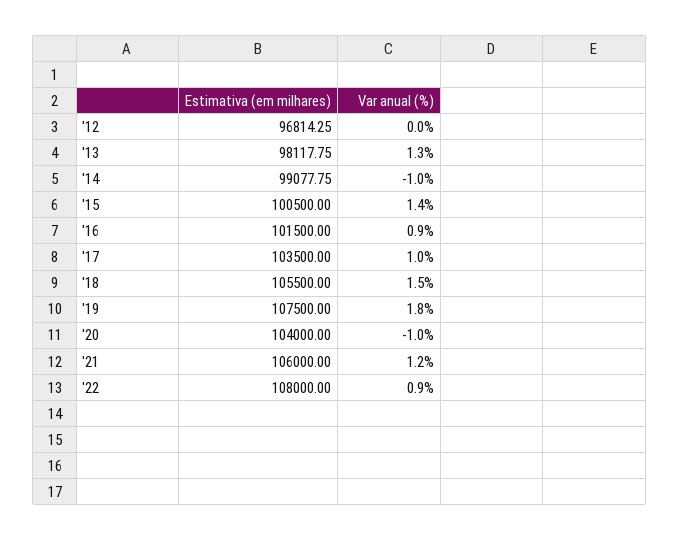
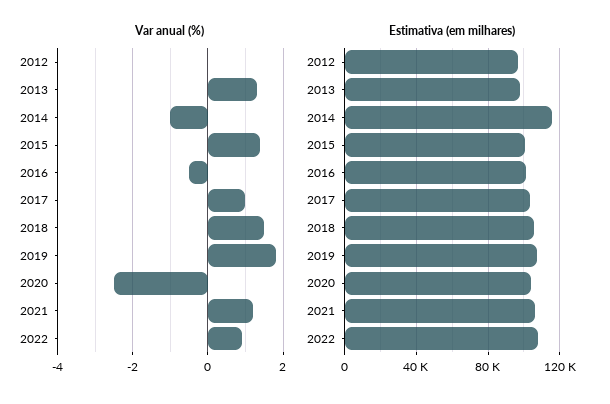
Estimativa (em milhares), '14: 99077.75 -> 115000
Var anual (%), '16: 0.9 -> -0.5
Var anual (%), '20: -1 -> -2.5

